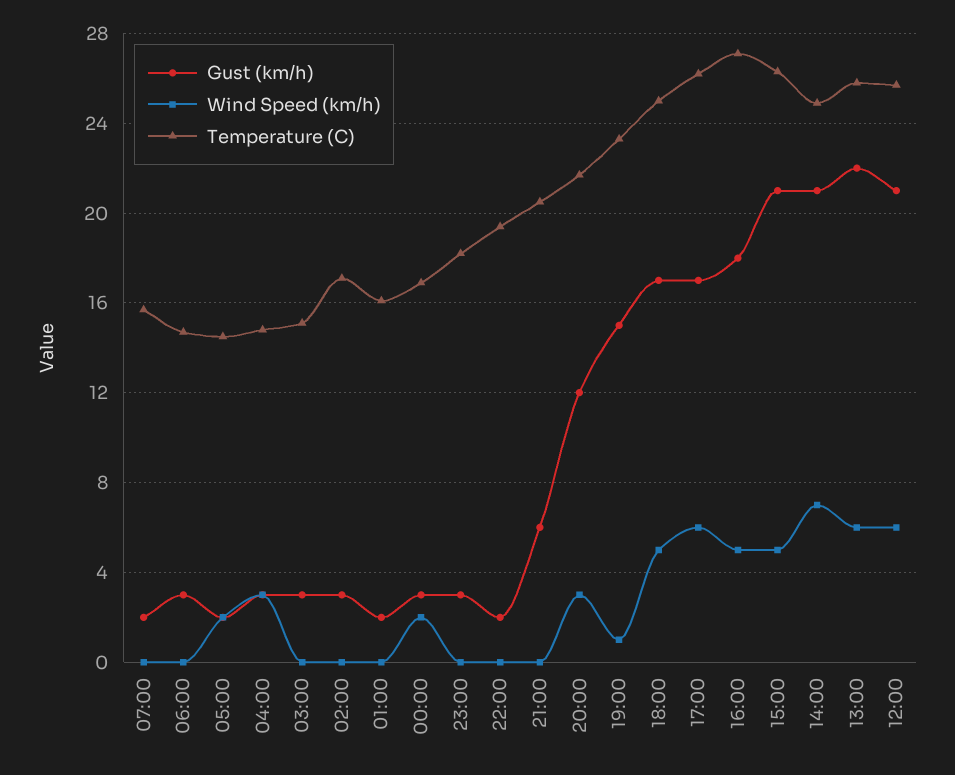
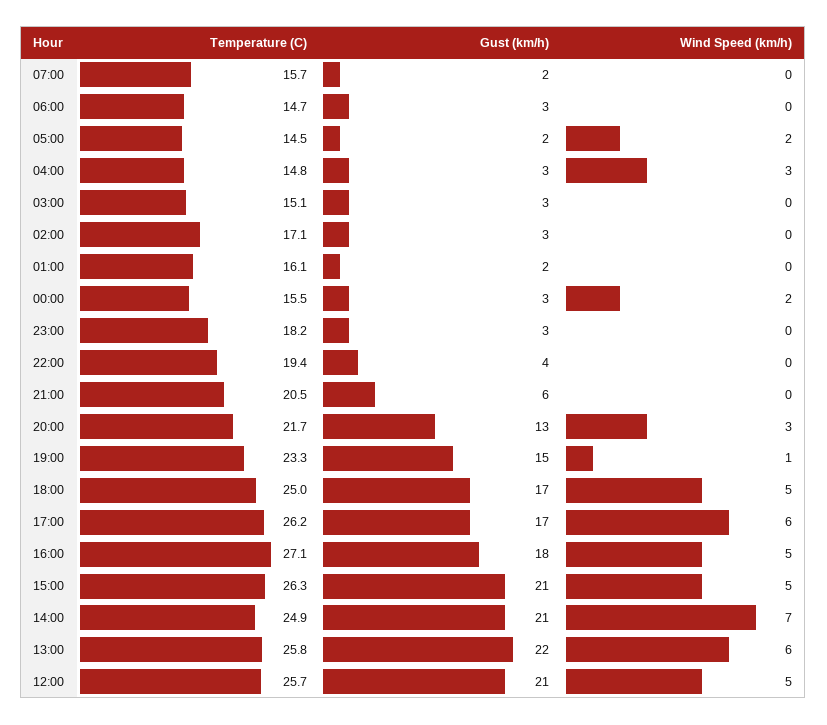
Temperature (C), 00:00: 17 -> 15.5
Gust (km/h), 22:00: 2 -> 4
Gust (km/h), 20:00: 12 -> 13
Wind Speed (km/h), 12:00: 6 -> 5

